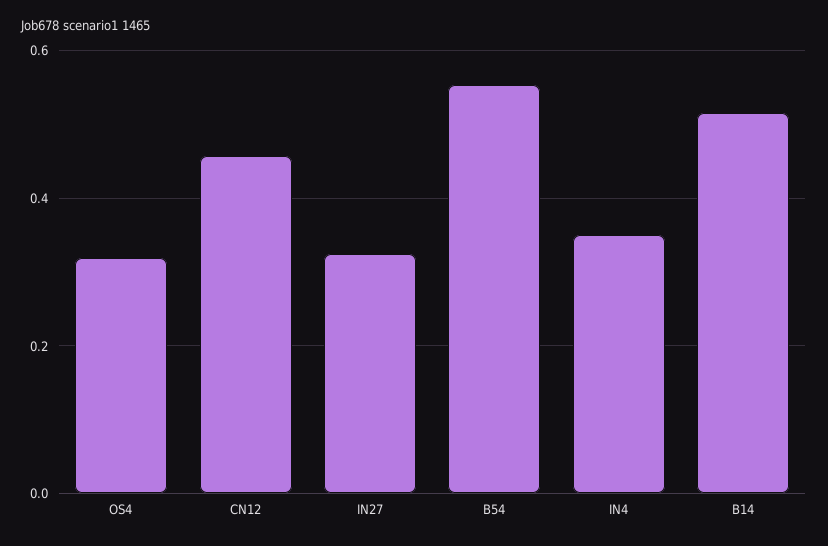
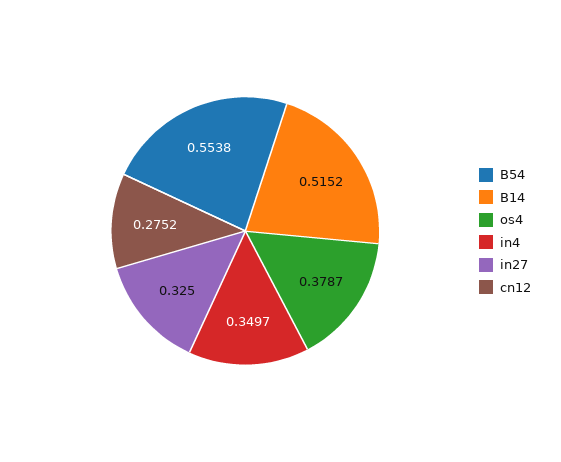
OS4: 0.32 -> 0.3787
CN12: 0.46 -> 0.2752

